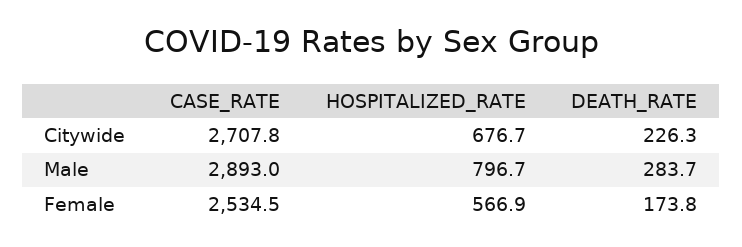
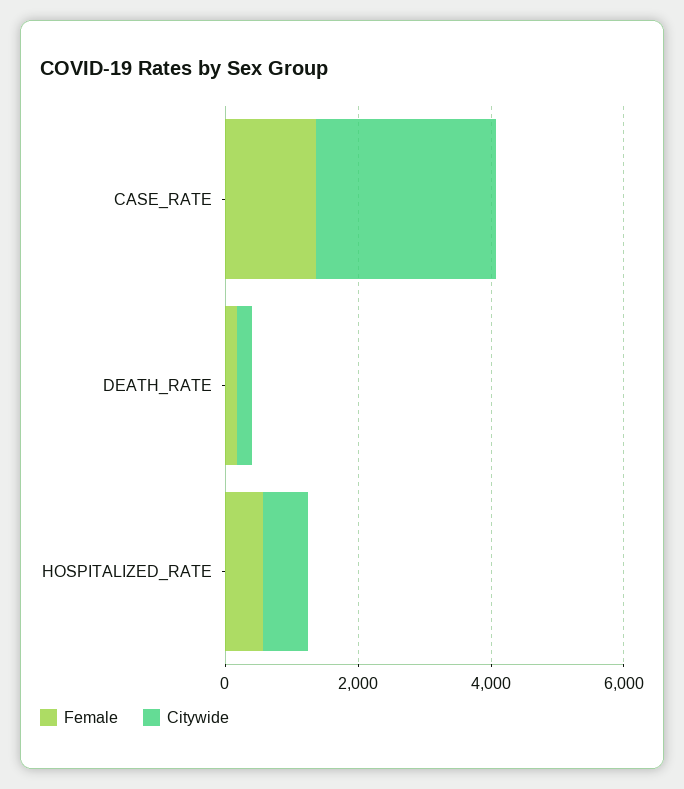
Male, CASE_RATE: 2893 -> none
Male, HOSPITALIZED_RATE: 796.7 -> none
Male, DEATH_RATE: 283.7 -> none
Female, CASE_RATE: 2534.5 -> 1500

